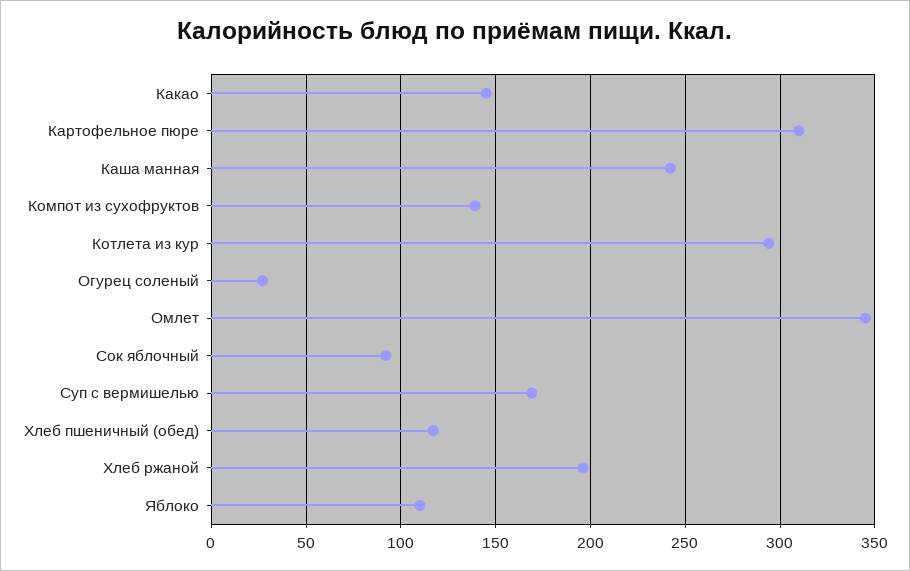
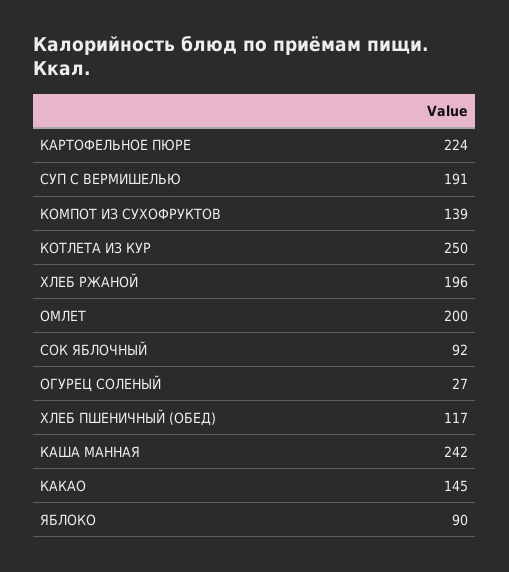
Картофельное пюре: 310 -> 224
Котлета из кур: 295 -> 250
Омлет: 345 -> 200
Суп с вермишелью: 170 -> 191
Яблоко: 110 -> 90

